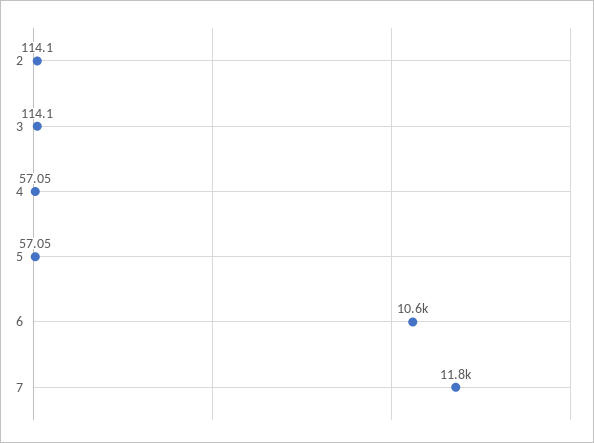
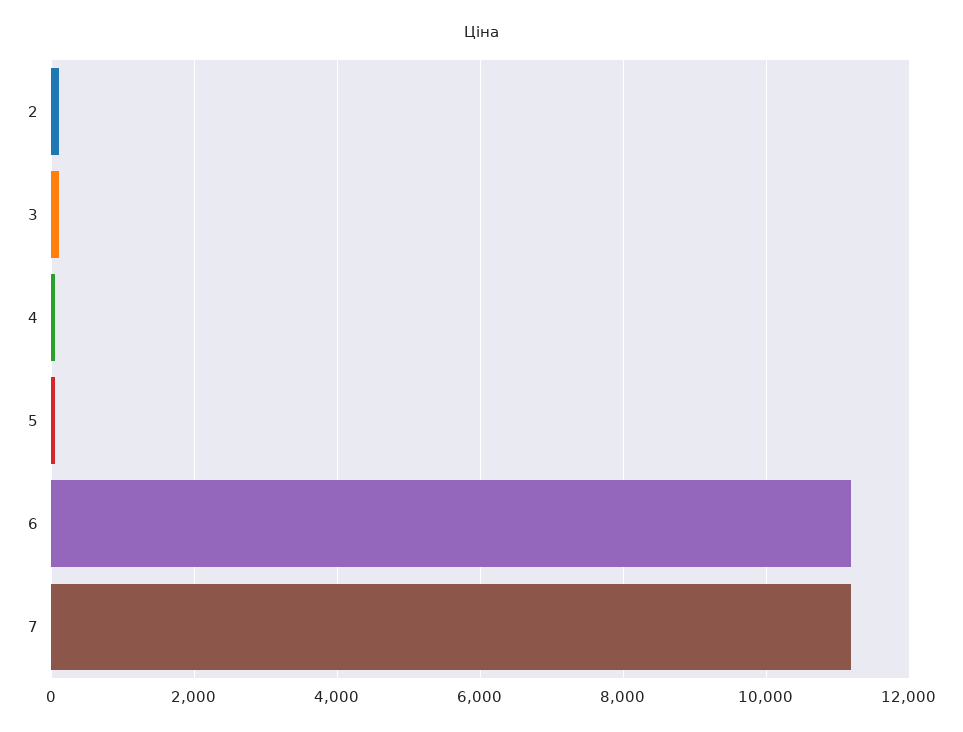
6: 10600 -> 11200
7: 11800 -> 11200

